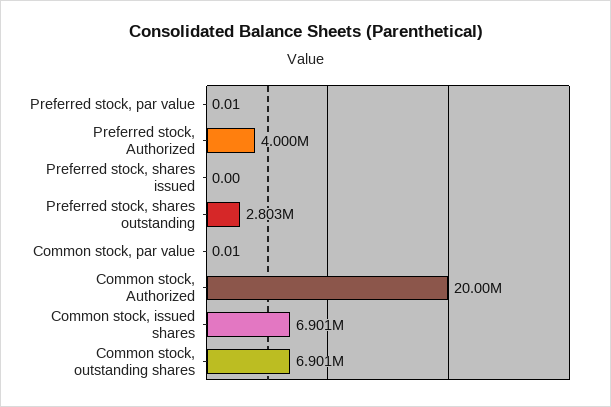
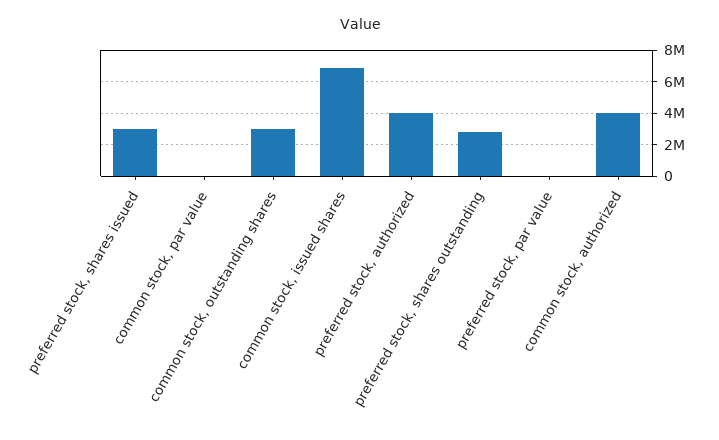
Preferred stock, shares issued: 0 -> 3000000
Common stock, Authorized: 20000000 -> 4000000
Common stock, outstanding shares: 6901000 -> 3000000

